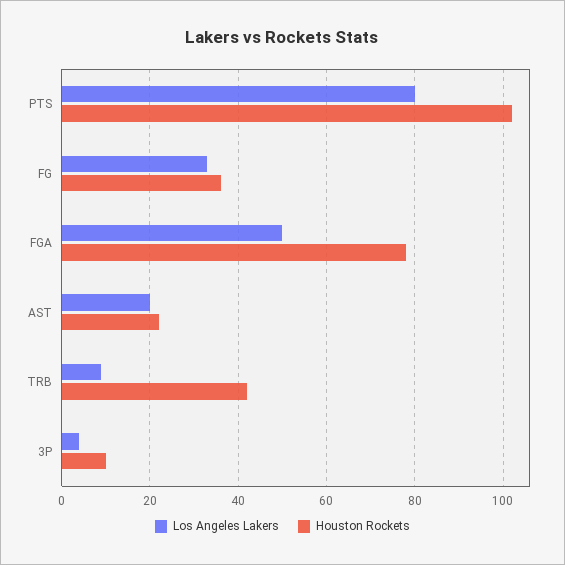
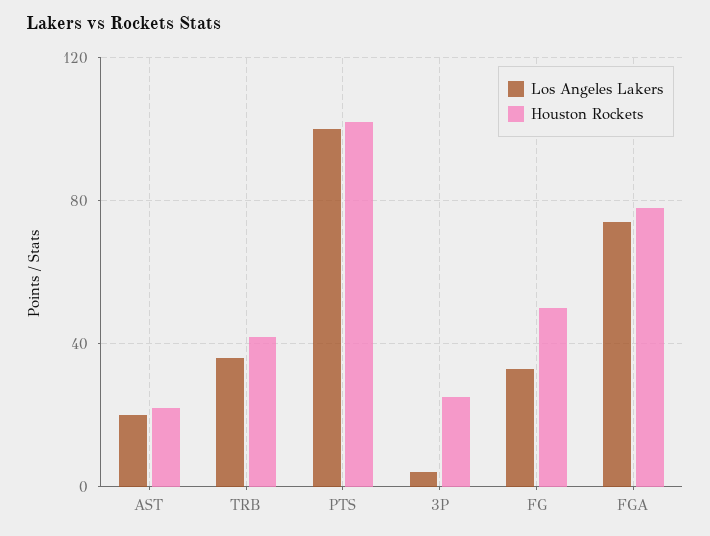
Los Angeles Lakers, PTS: 80 -> 100
Houston Rockets, FG: 35 -> 50
Los Angeles Lakers, FGA: 50 -> 75
Los Angeles Lakers, TRB: 10 -> 35
Houston Rockets, 3P: 10 -> 25

